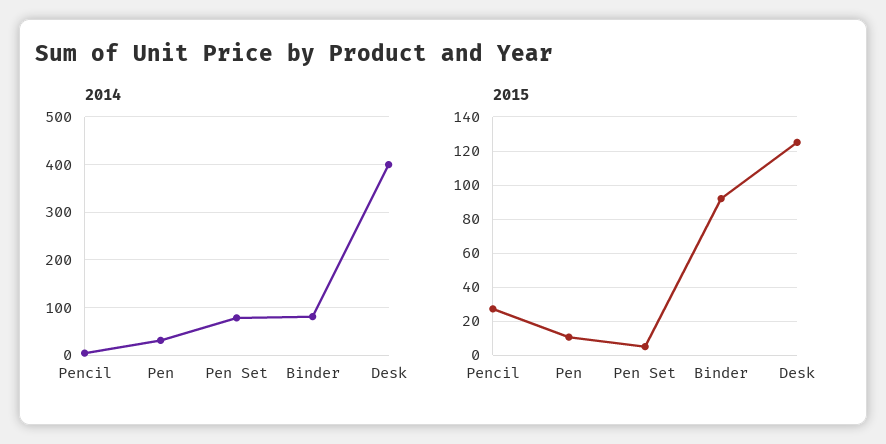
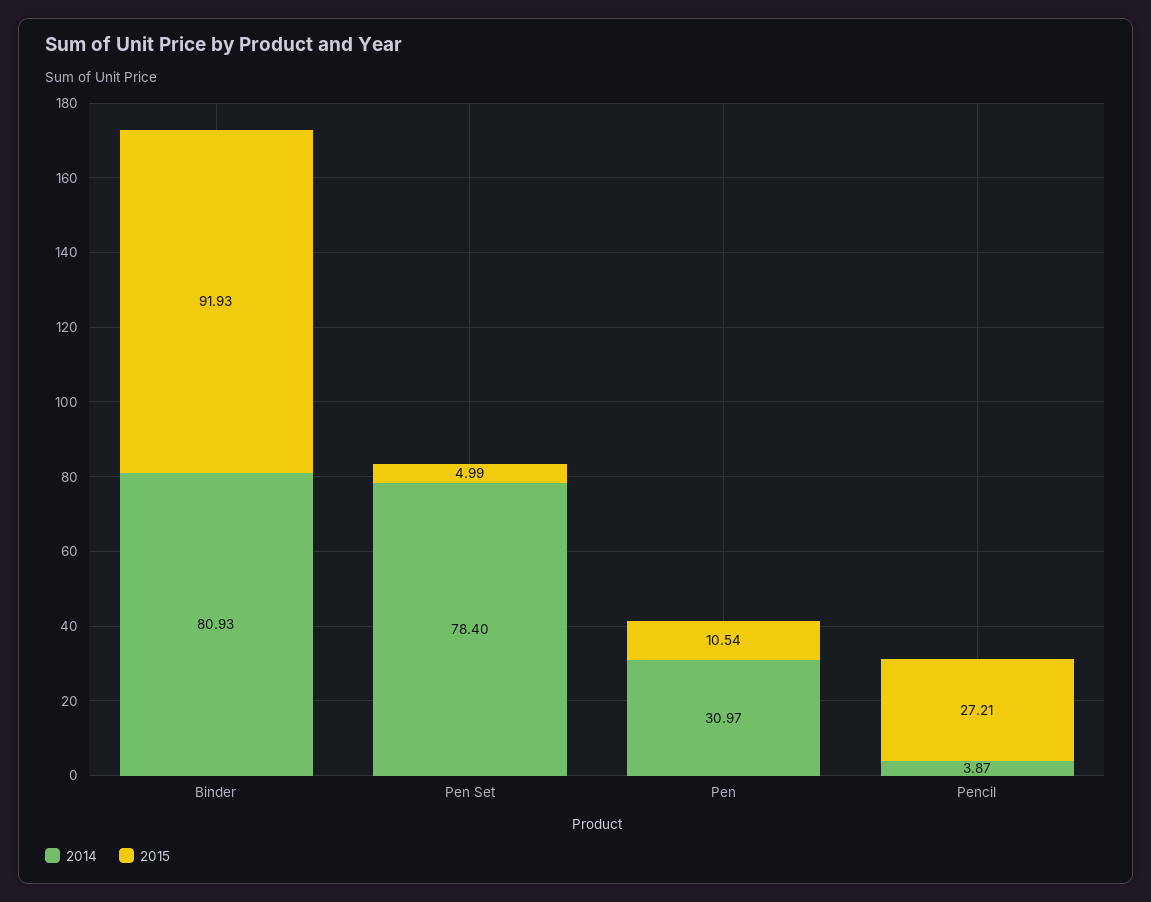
2014, Desk: 400 -> none
2015, Desk: 125 -> none

